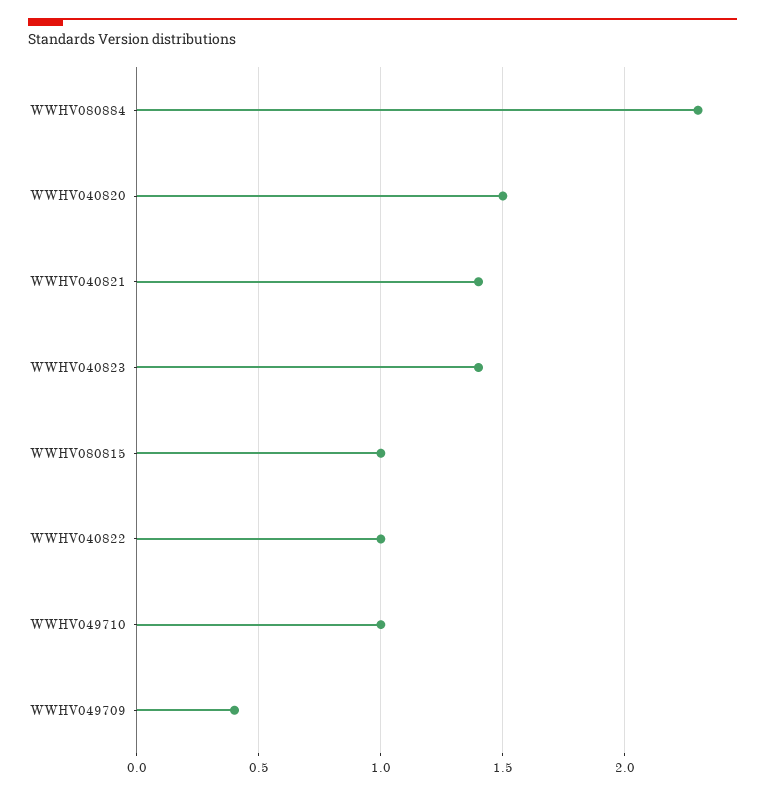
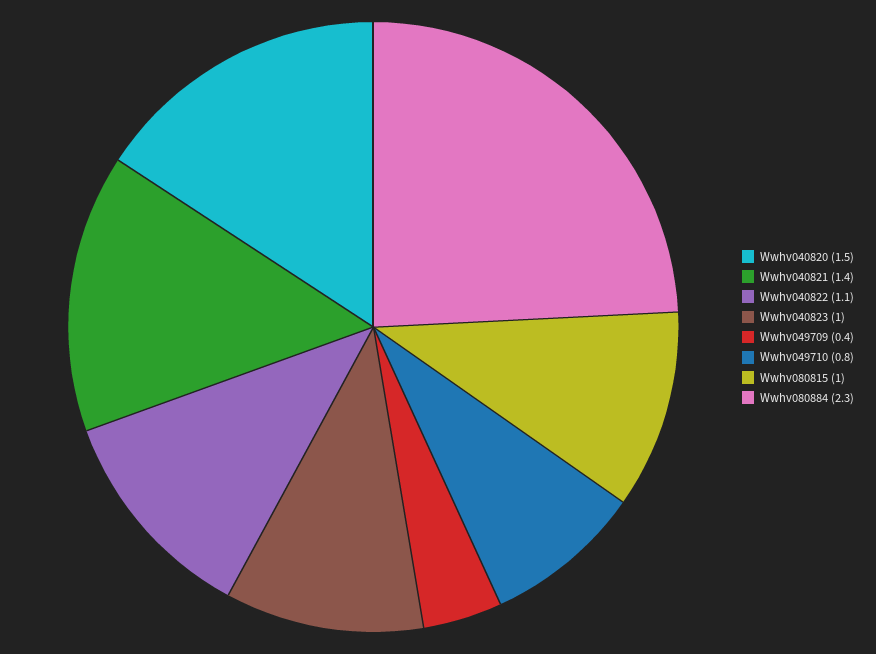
WWHV040823: 1.4 -> 1
WWHV040822: 1 -> 1.1
WWHV049710: 1 -> 0.8

